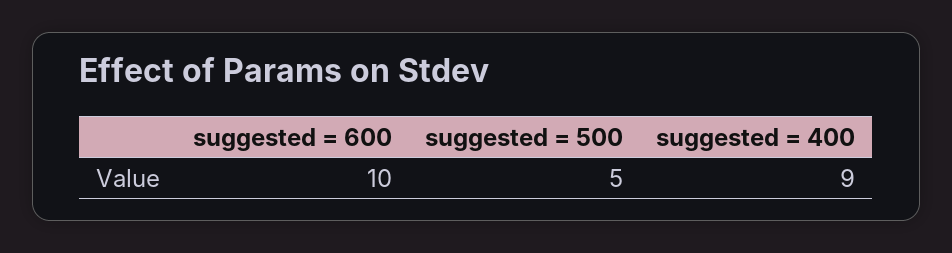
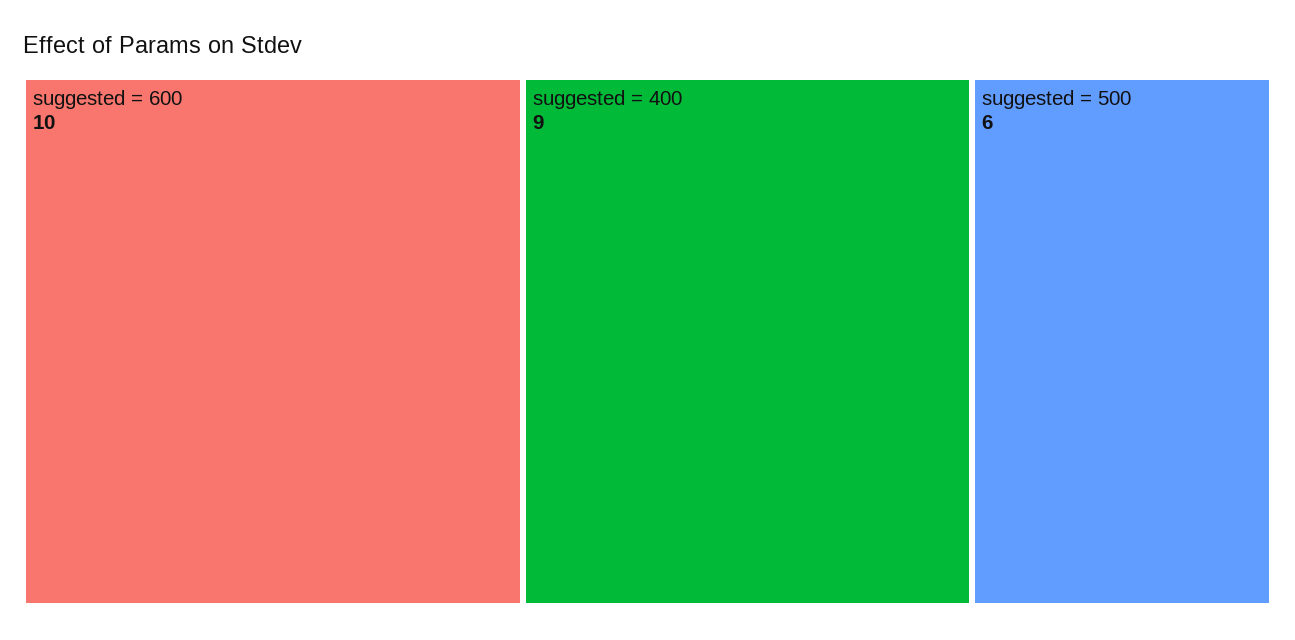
suggested = 500: 5 -> 6

